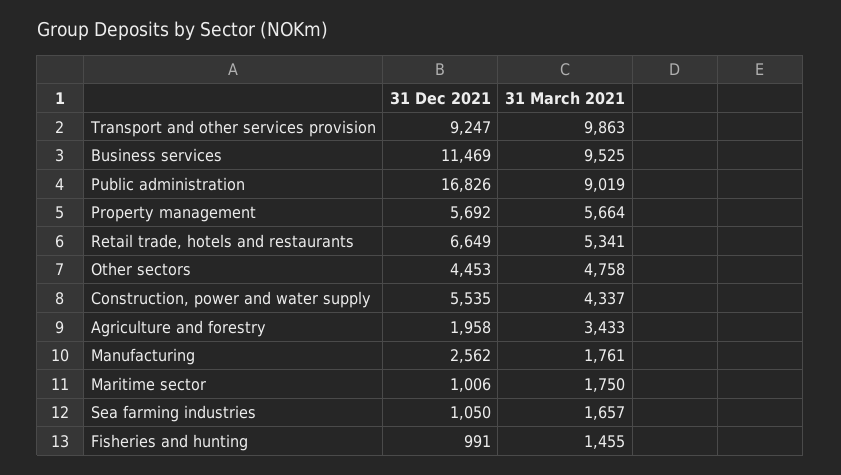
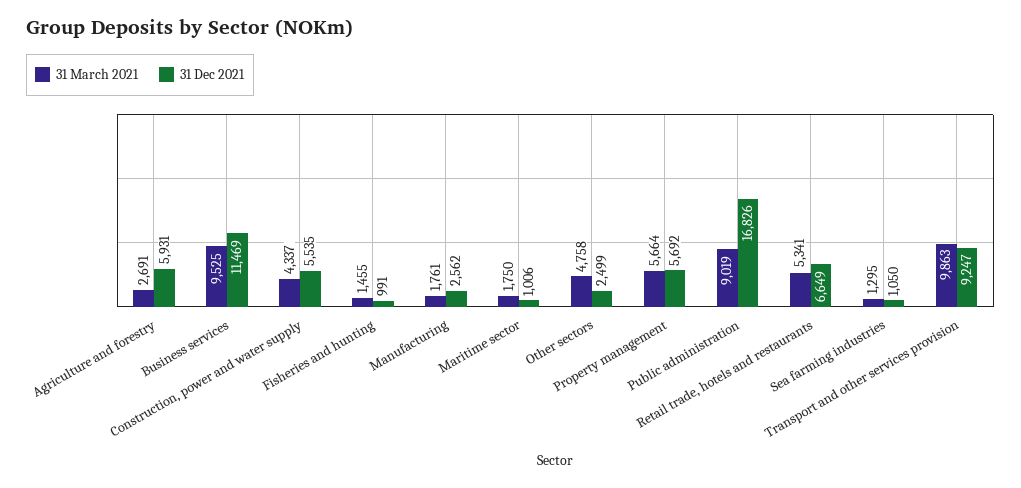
31 Dec 2021, Other sectors: 4453 -> 2499
31 Dec 2021, Agriculture and forestry: 1958 -> 5931
31 March 2021, Agriculture and forestry: 3433 -> 2691
31 March 2021, Sea farming industries: 1657 -> 1295

